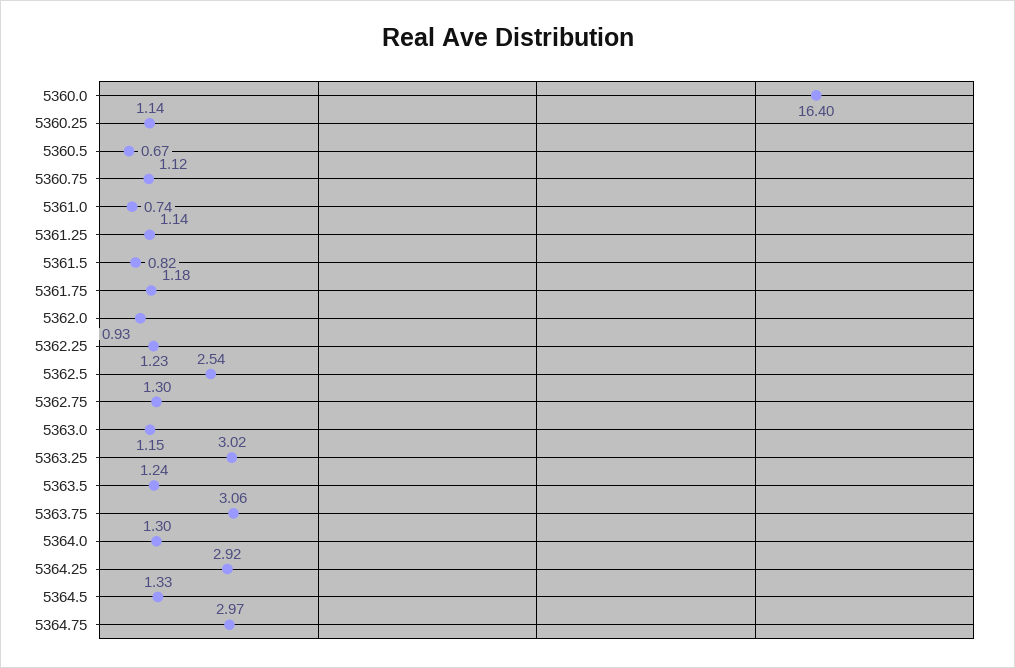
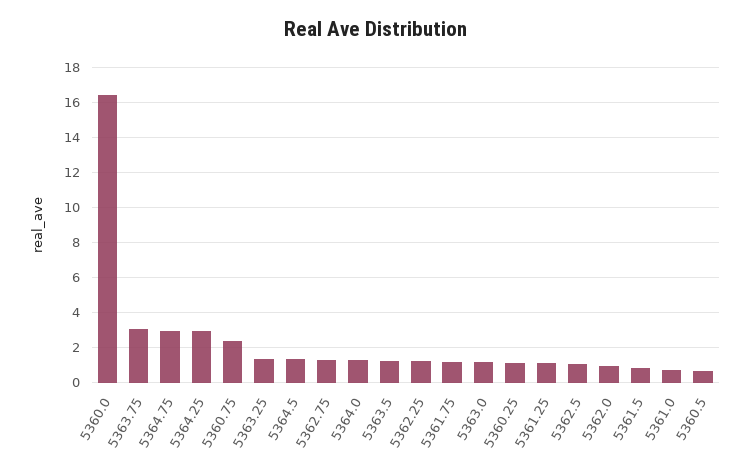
5360.75: 1.12 -> 2.5
5362.5: 2.54 -> 1
5363.25: 3.02 -> 1.5

